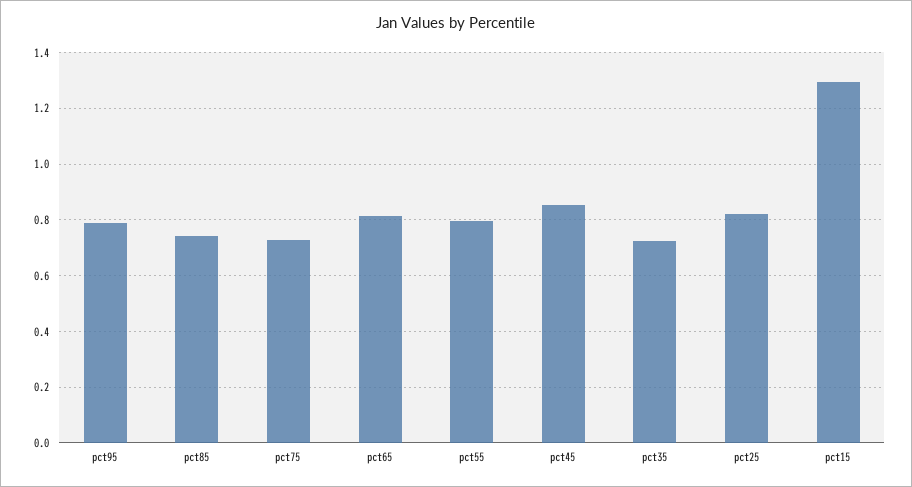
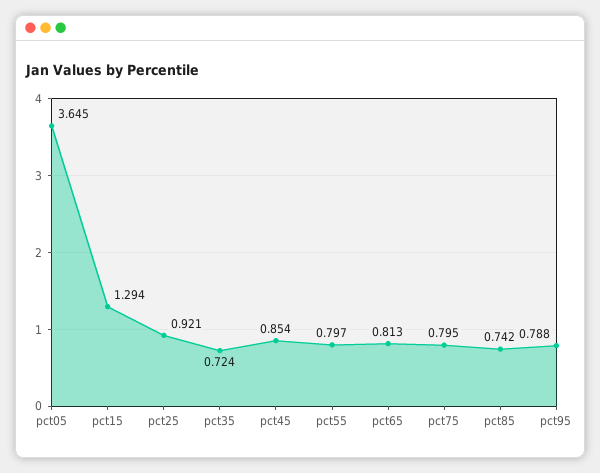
pct75: 0.725 -> 0.795
pct25: 0.825 -> 0.921
pct05: none -> 3.645

